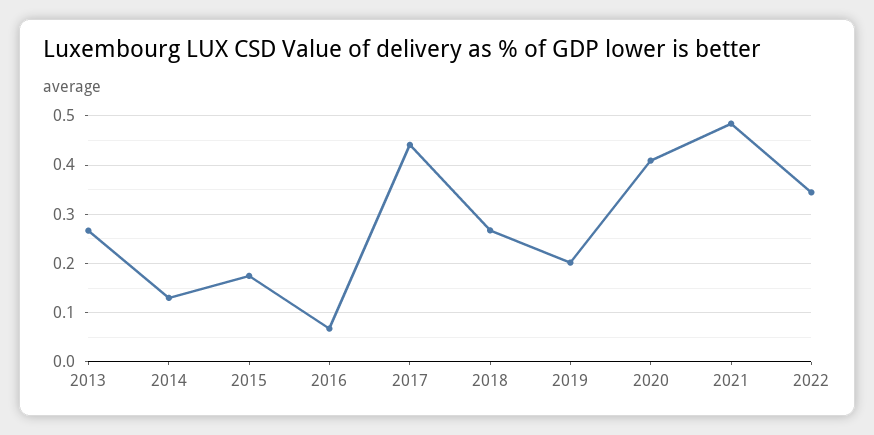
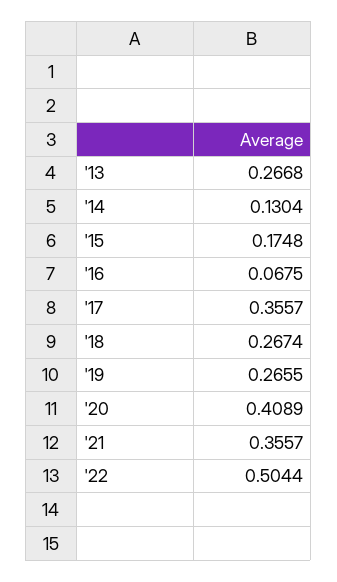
2017: 0.44 -> 0.3557
2019: 0.2 -> 0.2655
2021: 0.48 -> 0.3557
2022: 0.34 -> 0.5044

